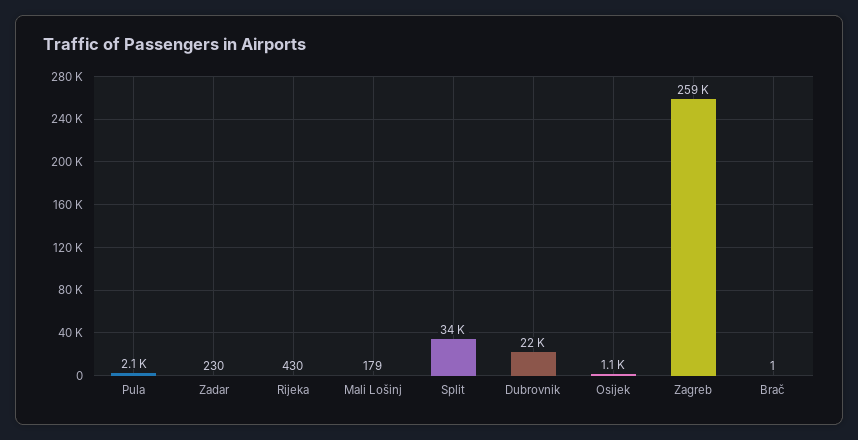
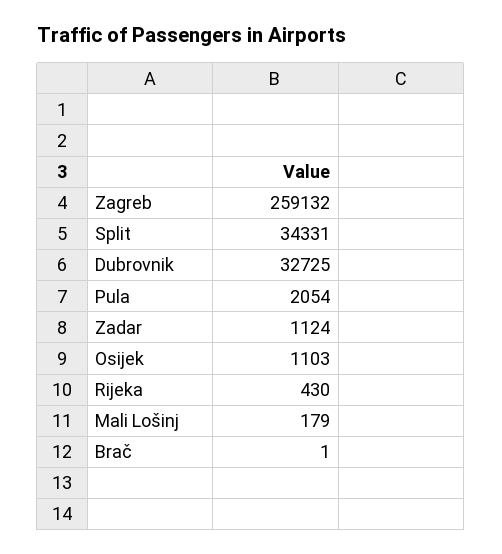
Zadar: 230 -> 1124
Dubrovnik: 22000 -> 32725

